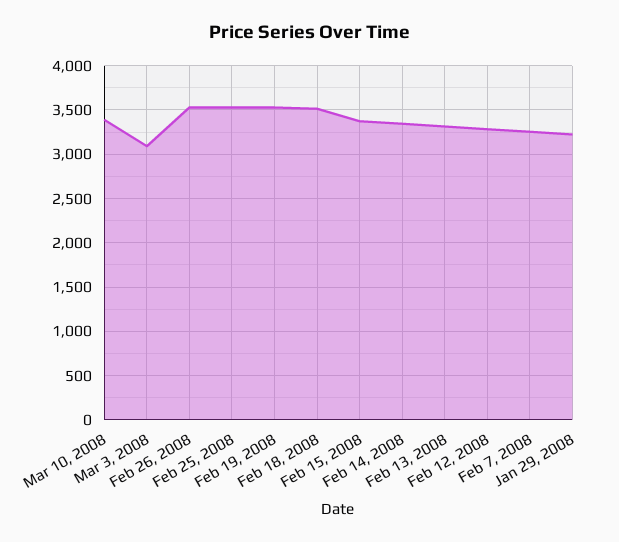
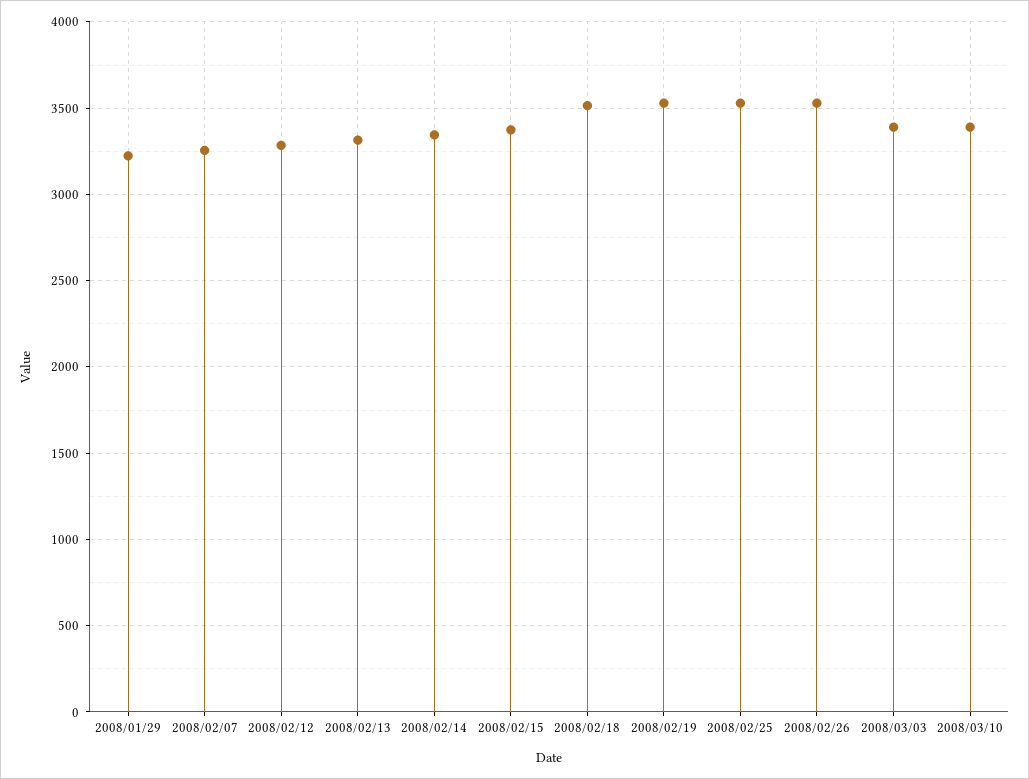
Mar 3, 2008: 3100 -> 3400

